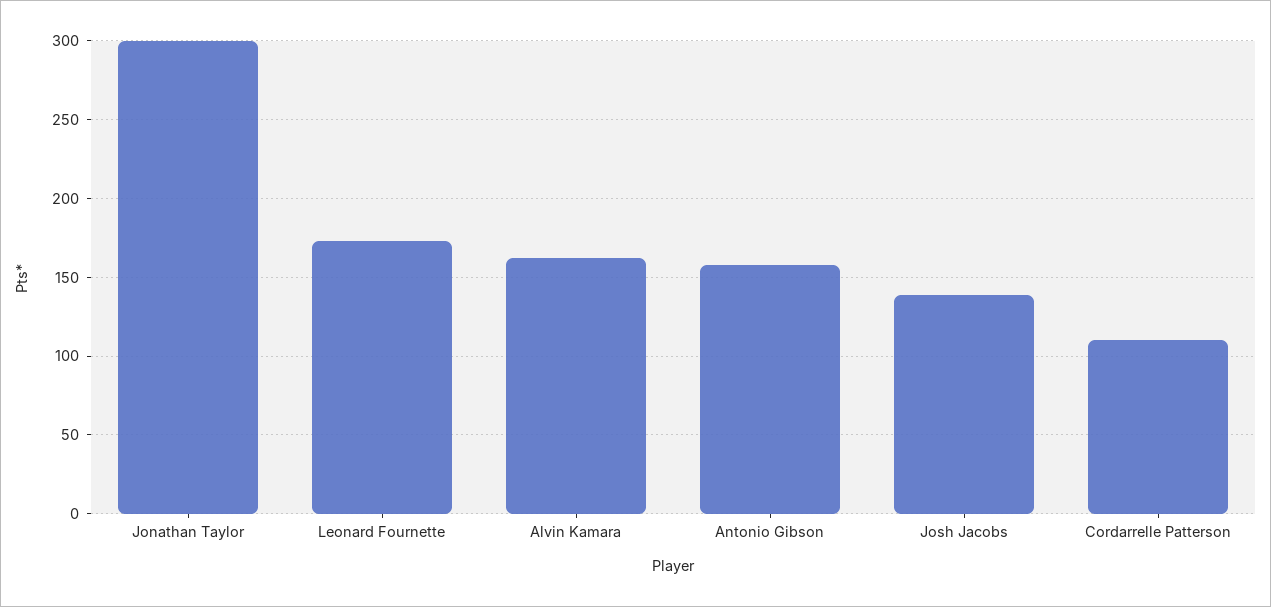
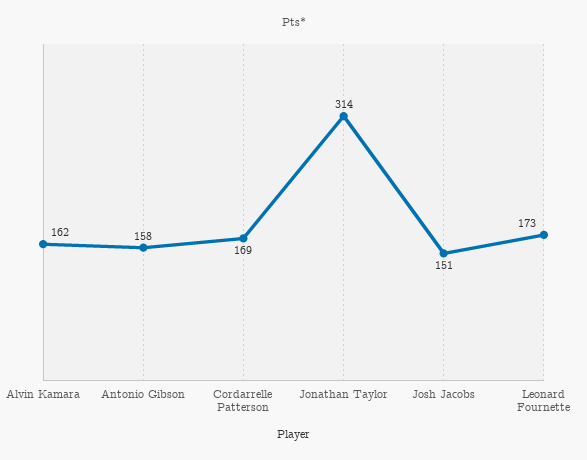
Jonathan Taylor: 300 -> 314
Josh Jacobs: 140 -> 151
Cordarrelle Patterson: 110 -> 169

